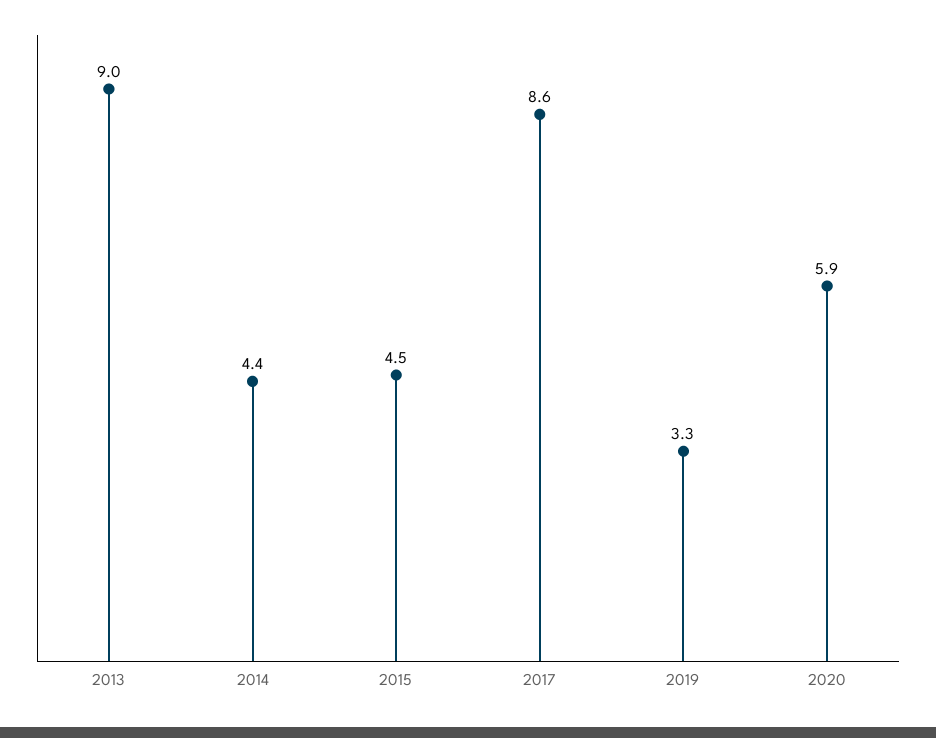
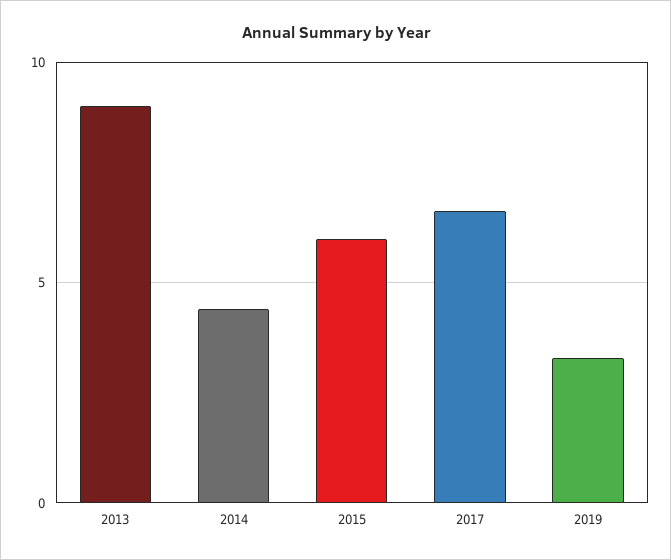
2015: 4.5 -> 6
2017: 8.6 -> 6.5
2020: 5.9 -> none

